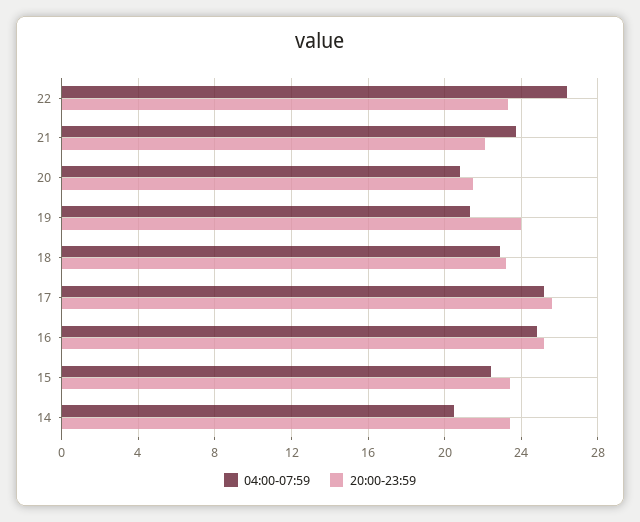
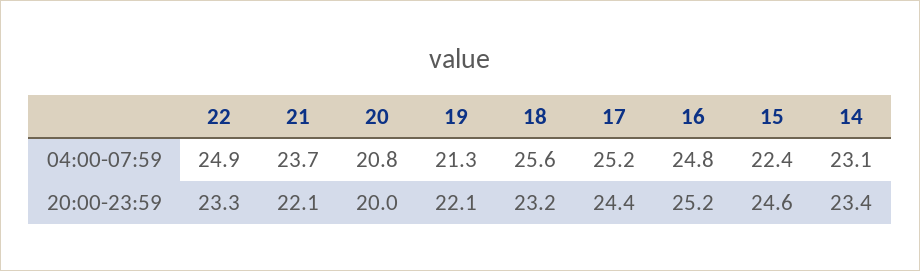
04:00-07:59, 22: 26.5 -> 24.9
20:00-23:59, 20: 21.5 -> 20
20:00-23:59, 19: 24 -> 22.1
04:00-07:59, 18: 23 -> 25.6
20:00-23:59, 17: 25.5 -> 24.4
20:00-23:59, 15: 23.5 -> 24.6
04:00-07:59, 14: 20.5 -> 23.1

